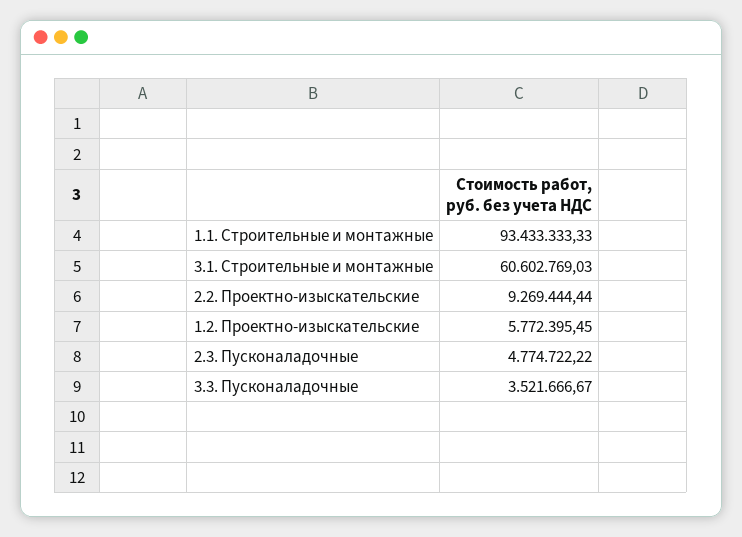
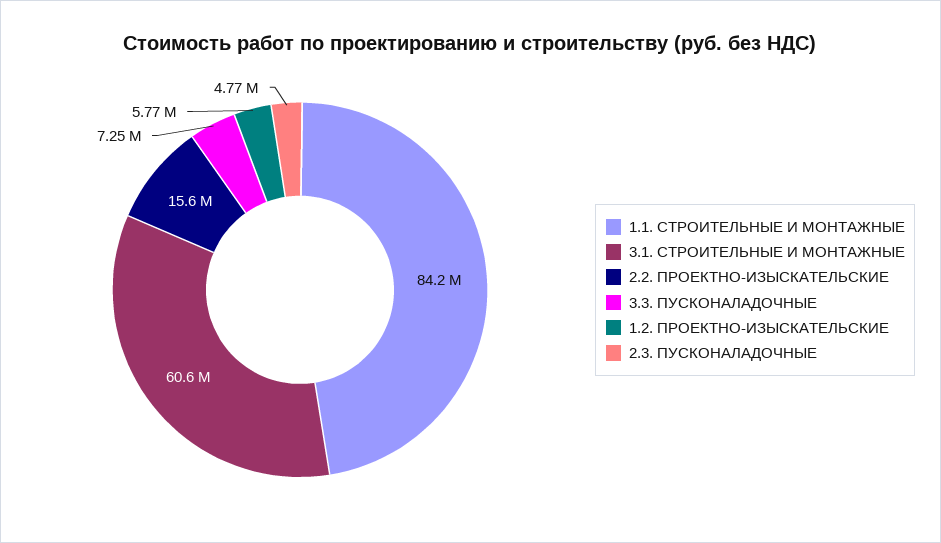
1.1. Строительные и монтажные: 93433333.33 -> 84200000
2.2. Проектно-изыскательские: 9269444.44 -> 15600000
3.3. Пусконаладочные: 3521666.67 -> 7250000

